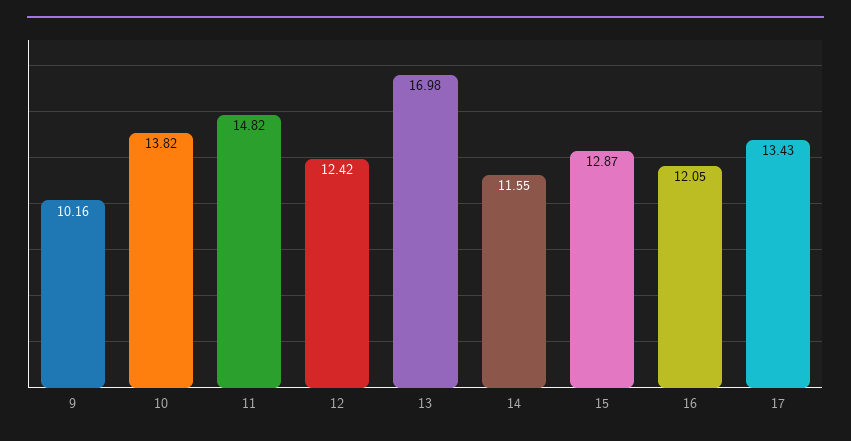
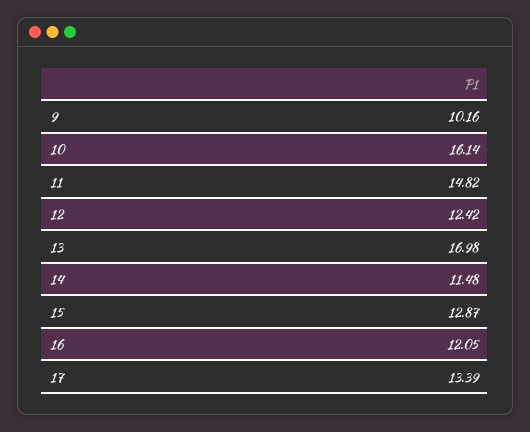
10: 13.82 -> 16.14
14: 11.55 -> 11.48
17: 13.43 -> 13.39

